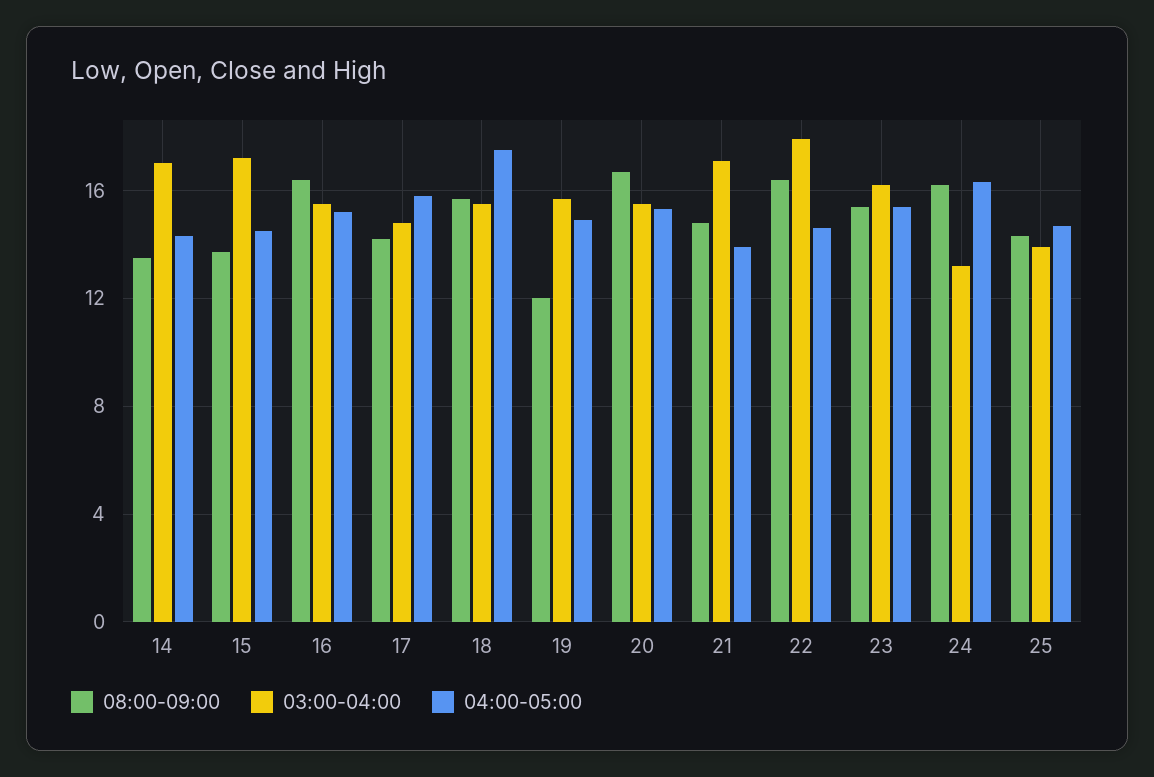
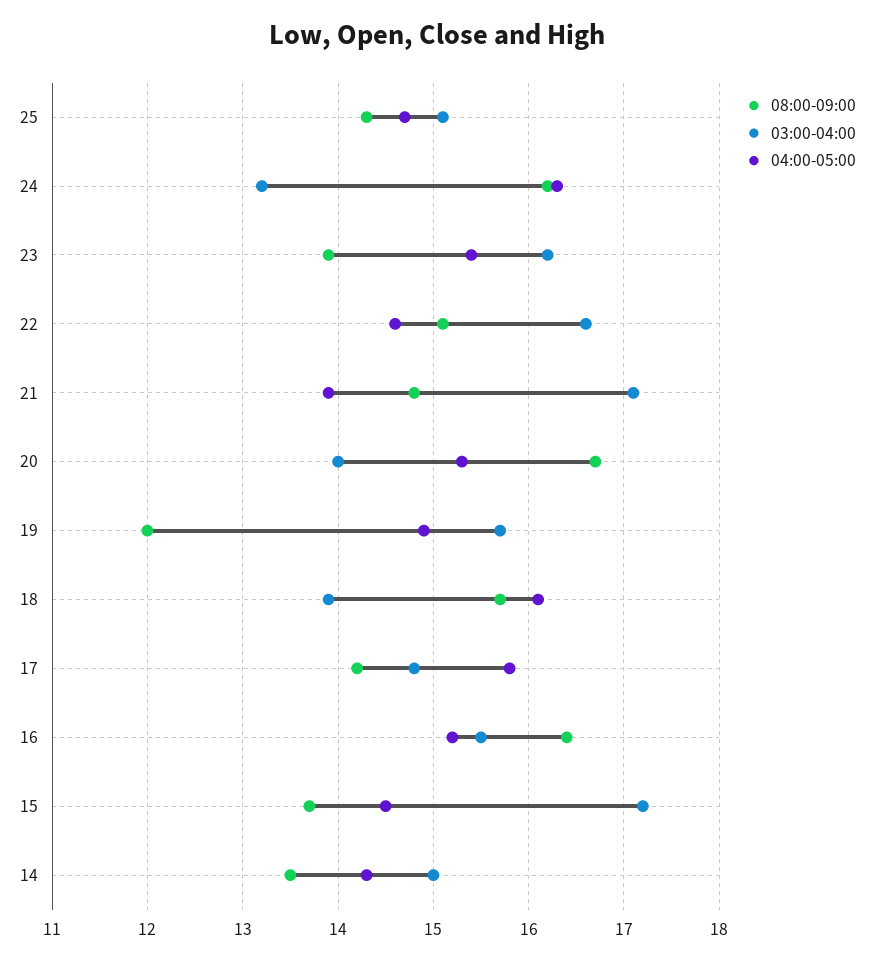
03:00-04:00, 14: 17 -> 15
03:00-04:00, 18: 15.5 -> 13.9
04:00-05:00, 18: 17.5 -> 16.1
03:00-04:00, 20: 15.5 -> 14
08:00-09:00, 22: 16.5 -> 15.1
03:00-04:00, 22: 18 -> 16.6
08:00-09:00, 23: 15.5 -> 13.9
03:00-04:00, 25: 14 -> 15.1

